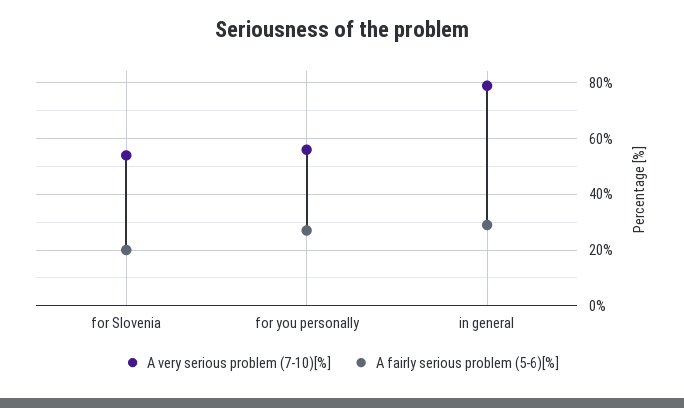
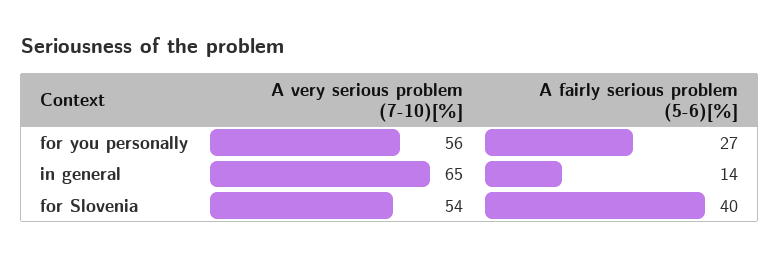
A fairly serious problem (5-6)[%], for Slovenia: 20 -> 40
A very serious problem (7-10)[%], in general: 80 -> 65
A fairly serious problem (5-6)[%], in general: 30 -> 14

